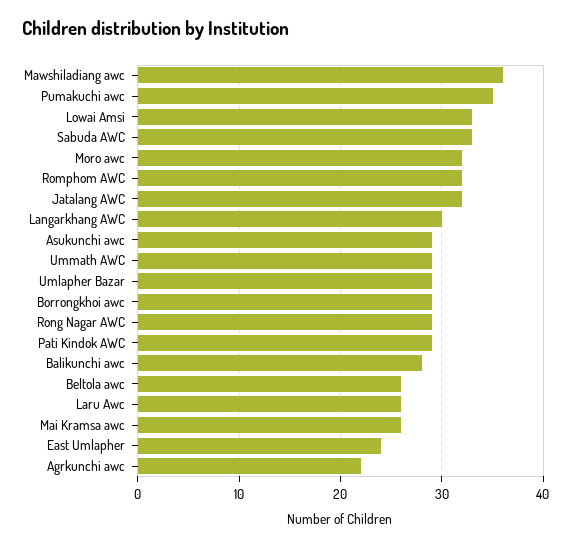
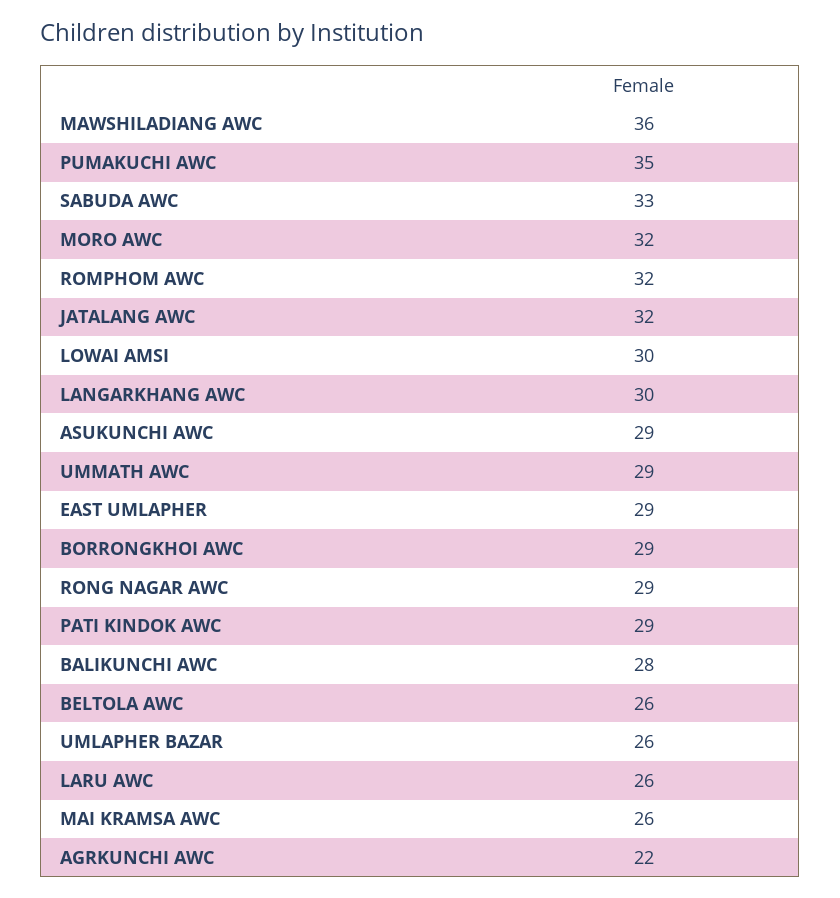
Lowai Amsi: 33 -> 30
Umlapher Bazar: 29 -> 26
East Umlapher: 24 -> 29

